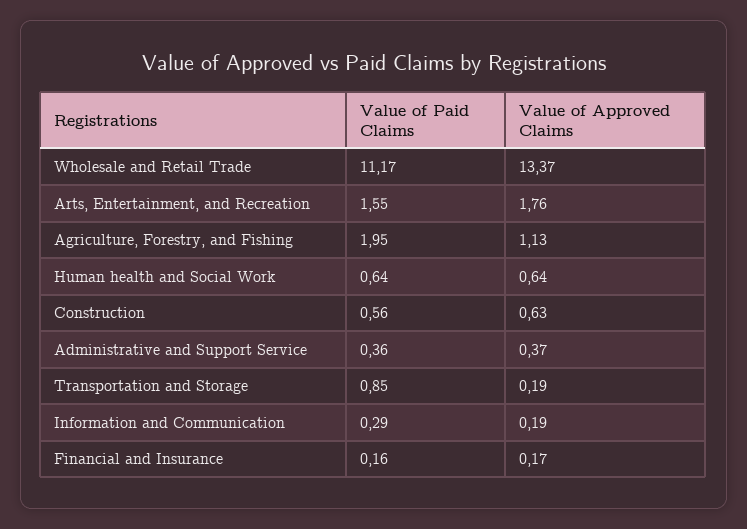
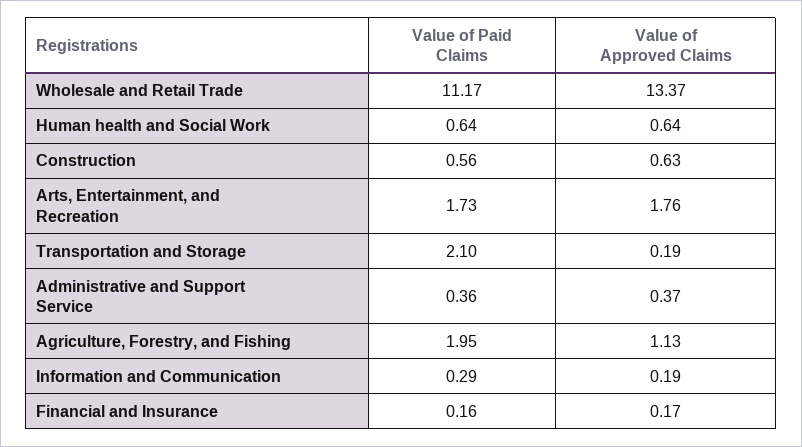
Value of Paid Claims, Arts, Entertainment, and Recreation: 1.55 -> 1.73
Value of Paid Claims, Transportation and Storage: 0.85 -> 2.1

